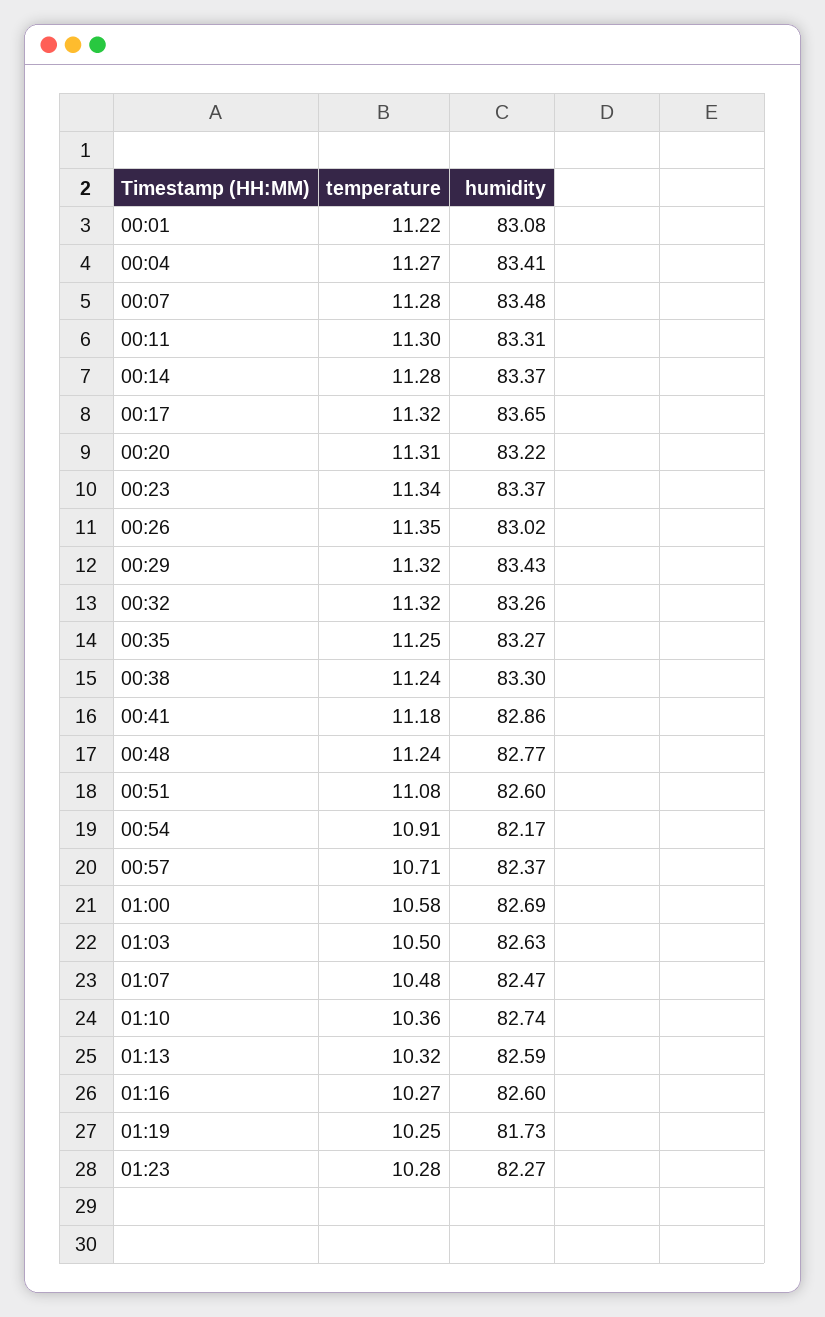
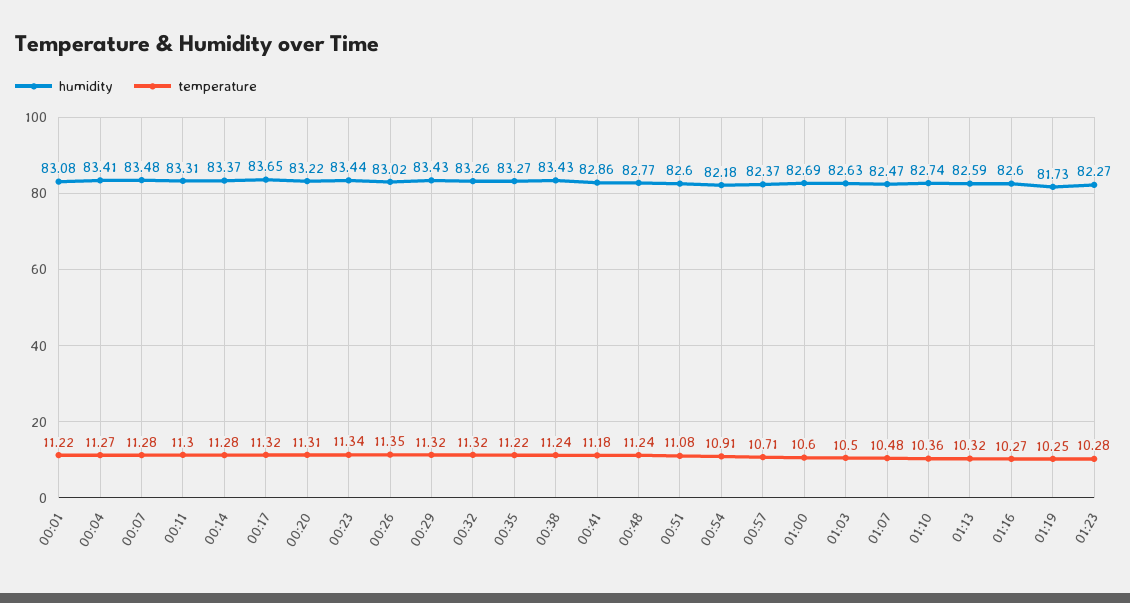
humidity, 00:23: 83.37 -> 83.44
temperature, 00:35: 11.25 -> 11.22
humidity, 00:38: 83.3 -> 83.43
humidity, 00:54: 82.17 -> 82.18
temperature, 01:00: 10.58 -> 10.6

